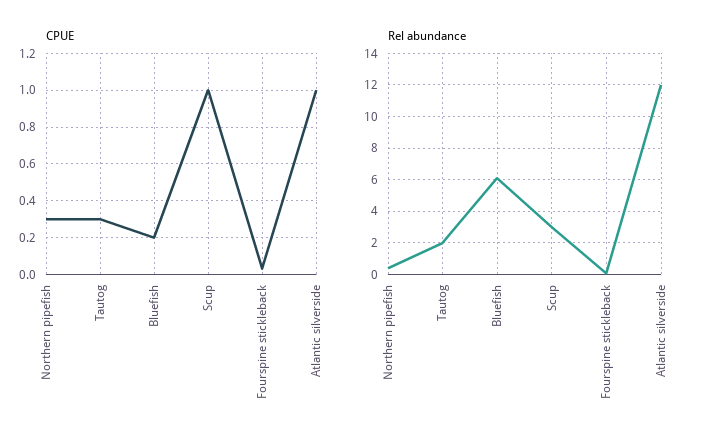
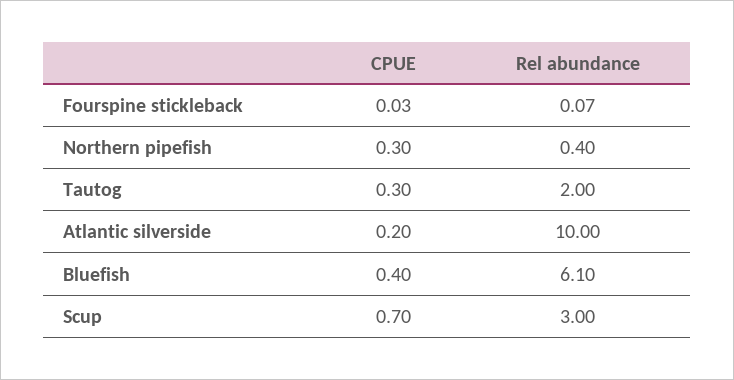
CPUE, Bluefish: 0.2 -> 0.4
CPUE, Scup: 1 -> 0.7
CPUE, Atlantic silverside: 1 -> 0.2
Rel abundance, Atlantic silverside: 12 -> 10

